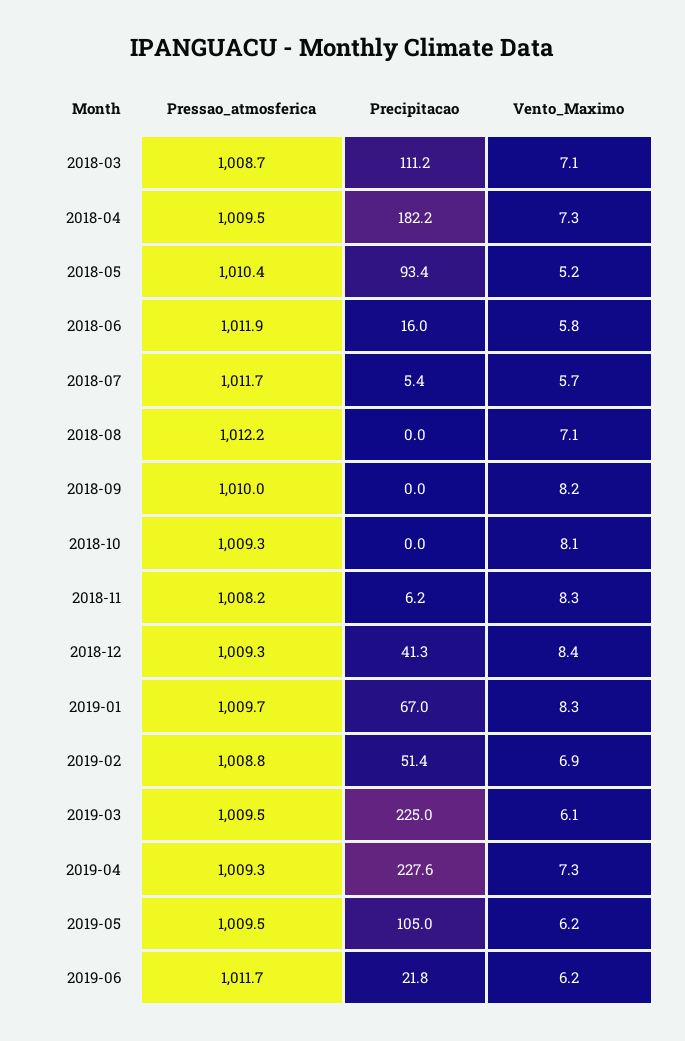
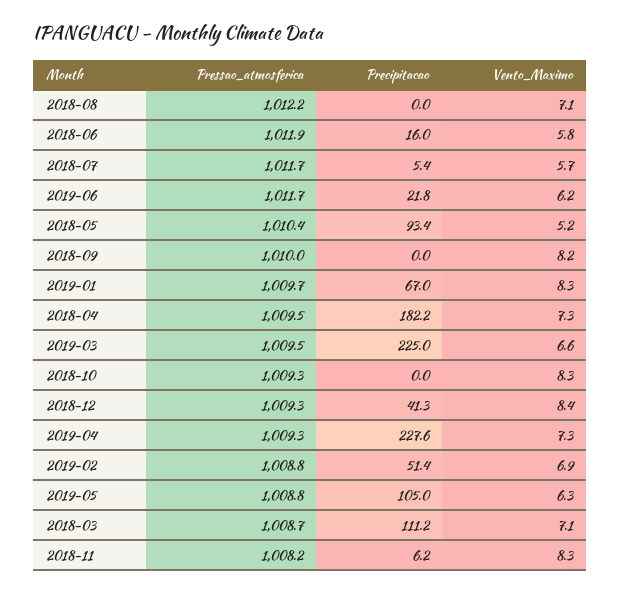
Vento_Maximo, 2018-10: 8.1 -> 8.3
Vento_Maximo, 2019-03: 6.1 -> 6.6
Pressao_atmosferica, 2019-05: 1009.5 -> 1008.8
Vento_Maximo, 2019-05: 6.2 -> 6.3

